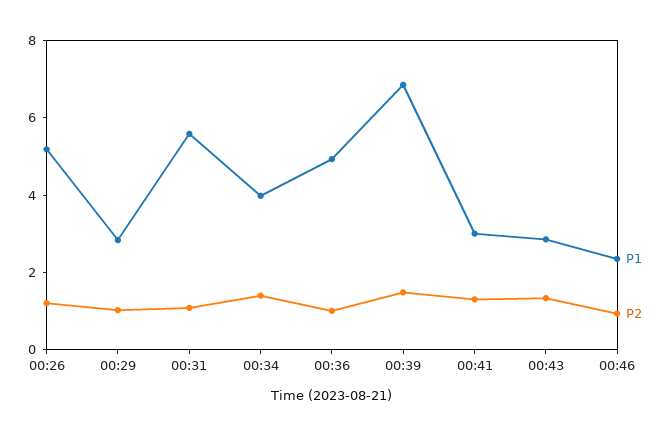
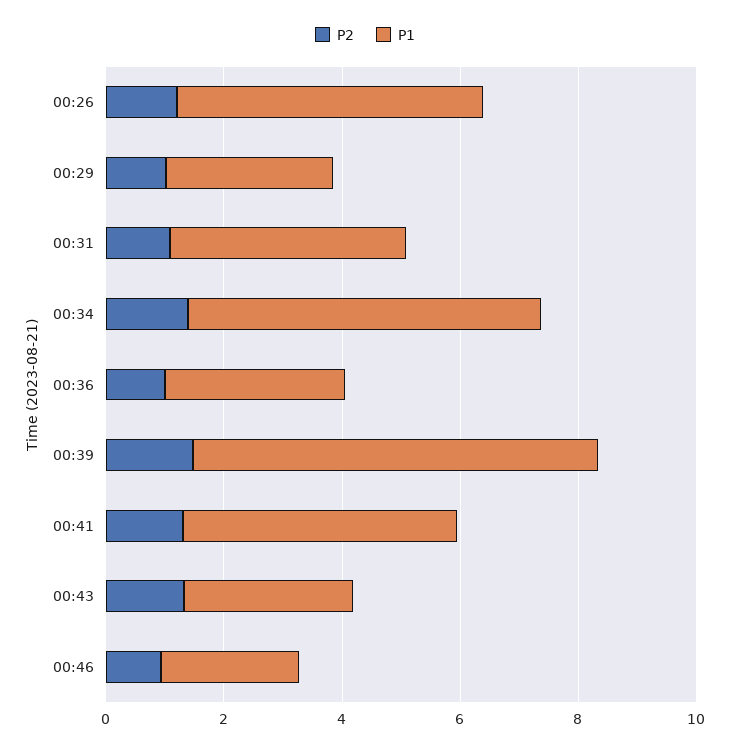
P1, 00:31: 5.5 -> 4
P1, 00:34: 4 -> 6
P1, 00:36: 5 -> 3
P1, 00:41: 3 -> 4.5

